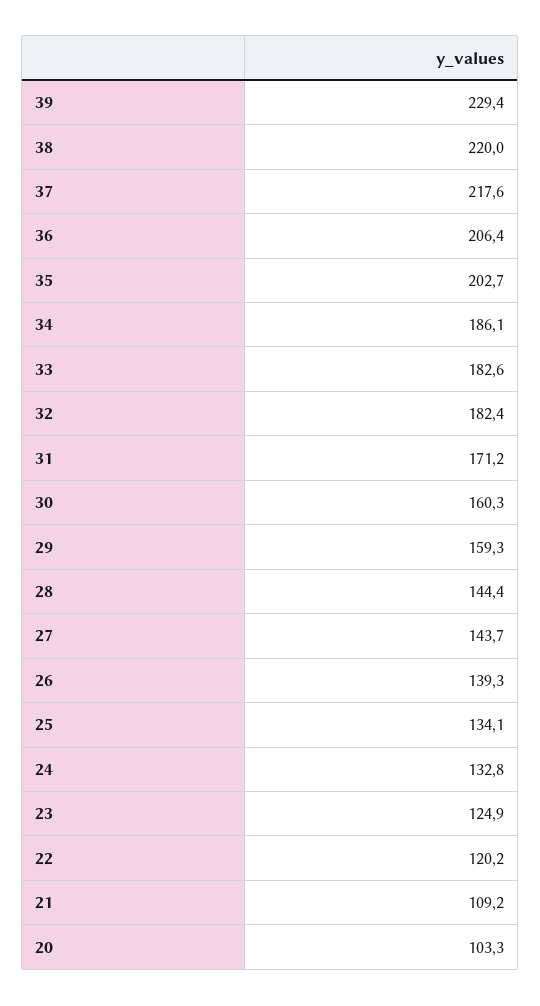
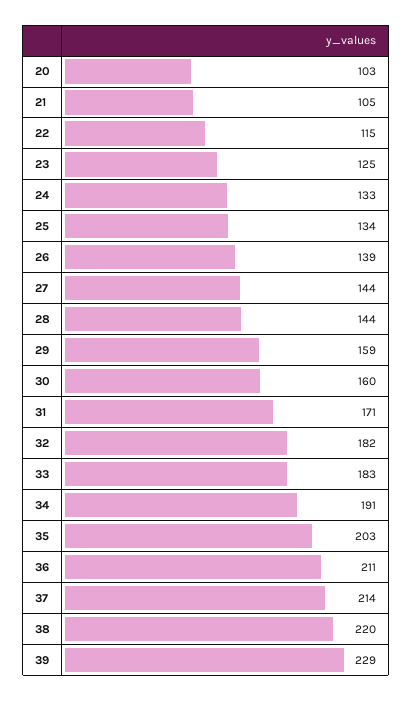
37: 217.6 -> 214
36: 206.4 -> 211
34: 186.1 -> 191
22: 120.2 -> 115
21: 109.2 -> 105

